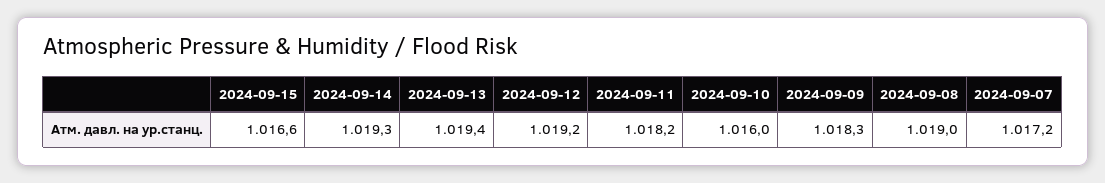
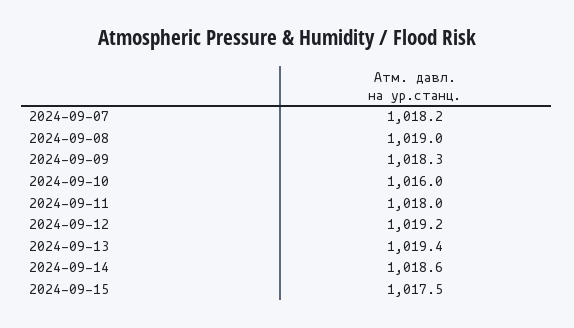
2024-09-15: 1016.6 -> 1017.5
2024-09-14: 1019.3 -> 1018.6
2024-09-11: 1018.2 -> 1018
2024-09-07: 1017.2 -> 1018.2

